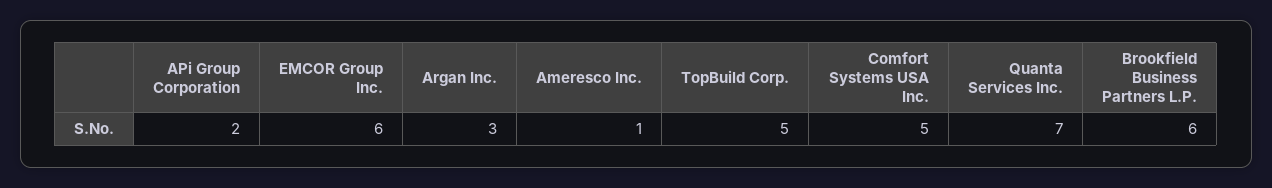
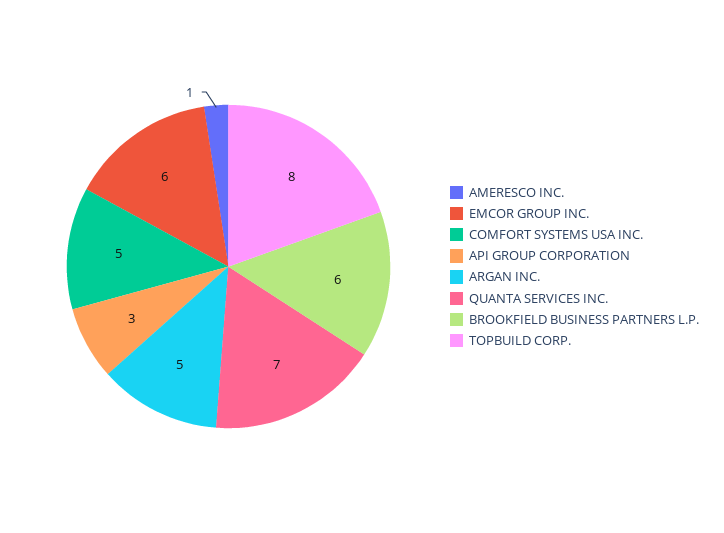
APi Group Corporation: 2 -> 3
Argan Inc.: 3 -> 5
TopBuild Corp.: 5 -> 8

